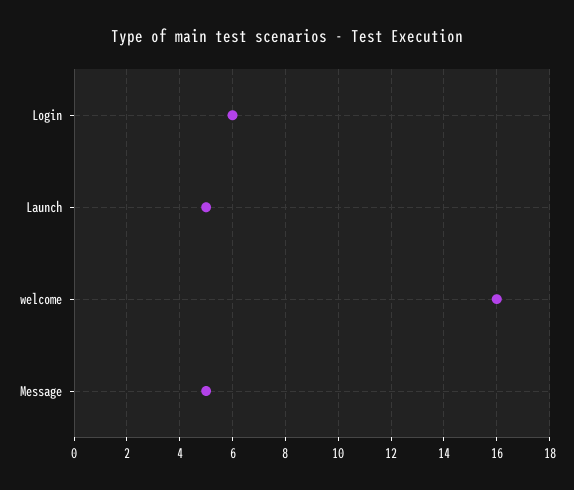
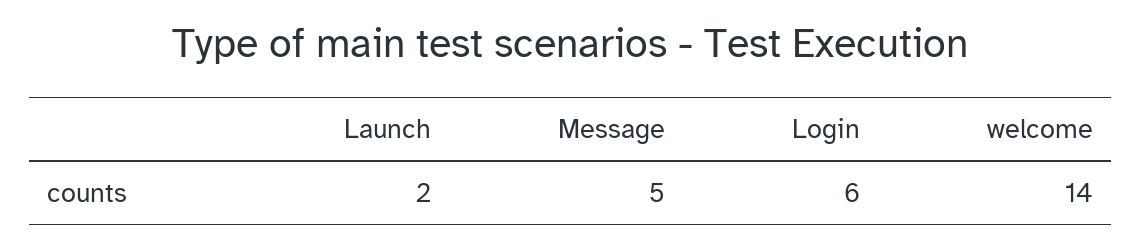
Launch: 5 -> 2
welcome: 16 -> 14

